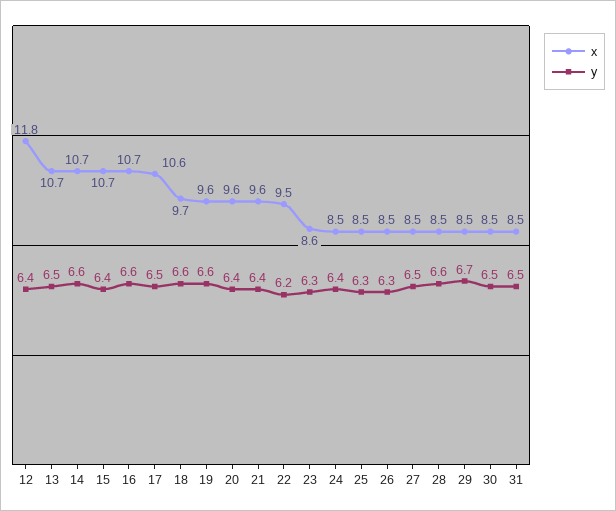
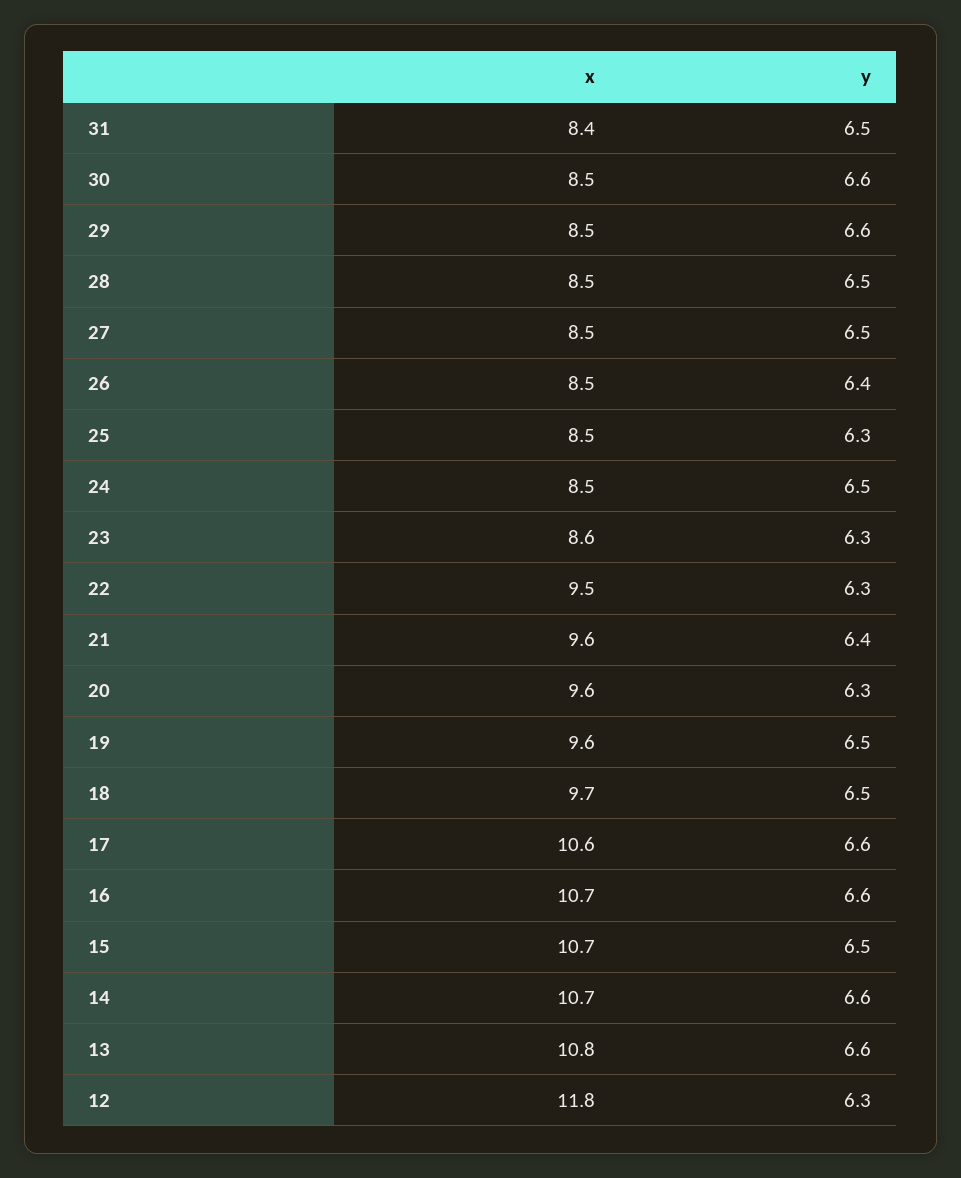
y, 12: 6.4 -> 6.3
x, 13: 10.7 -> 10.8
y, 13: 6.5 -> 6.6
y, 15: 6.4 -> 6.5
y, 17: 6.5 -> 6.6
y, 18: 6.6 -> 6.5
y, 19: 6.6 -> 6.5
y, 20: 6.4 -> 6.3
y, 22: 6.2 -> 6.3
y, 24: 6.4 -> 6.5
y, 26: 6.3 -> 6.4
y, 28: 6.6 -> 6.5
y, 29: 6.7 -> 6.6
y, 30: 6.5 -> 6.6
x, 31: 8.5 -> 8.4

